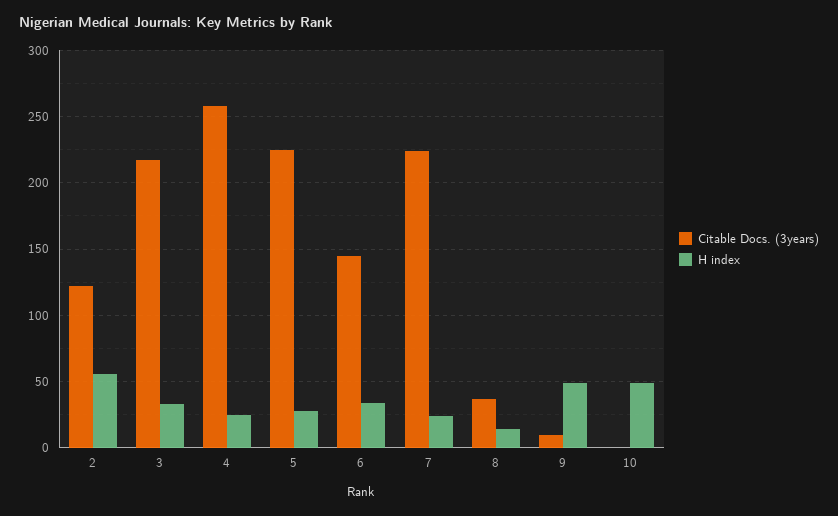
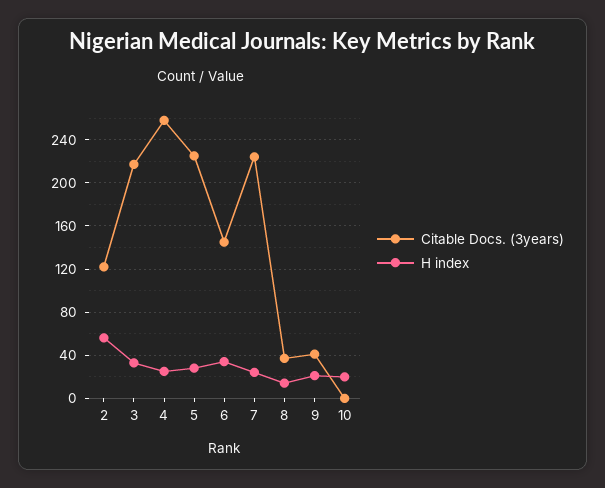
Citable Docs. (3years), 9: 10 -> 40
H index, 9: 50 -> 20
H index, 10: 50 -> 20

